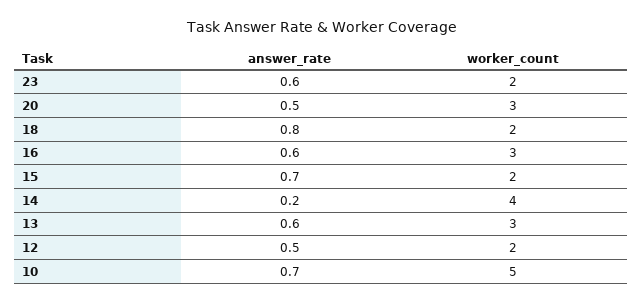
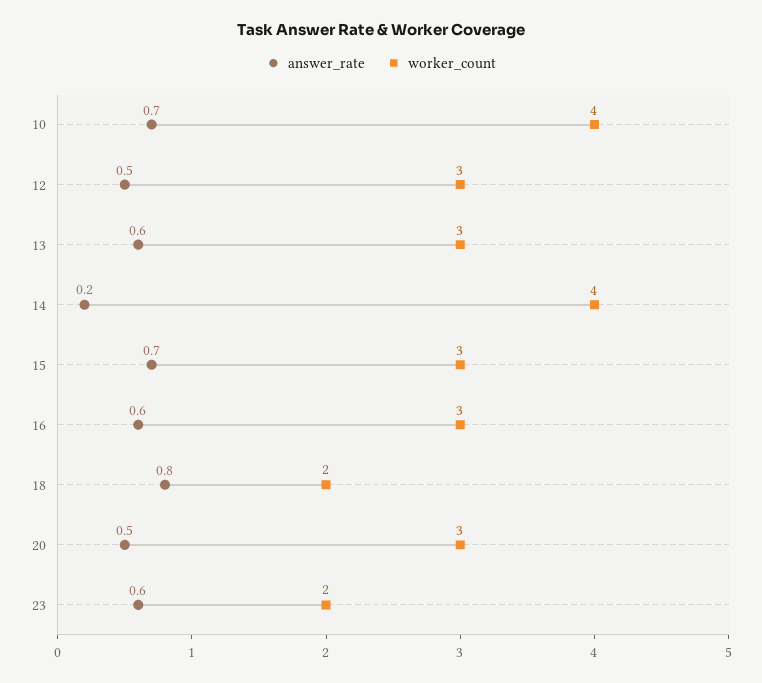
worker_count, 15: 2 -> 3
worker_count, 12: 2 -> 3
worker_count, 10: 5 -> 4

